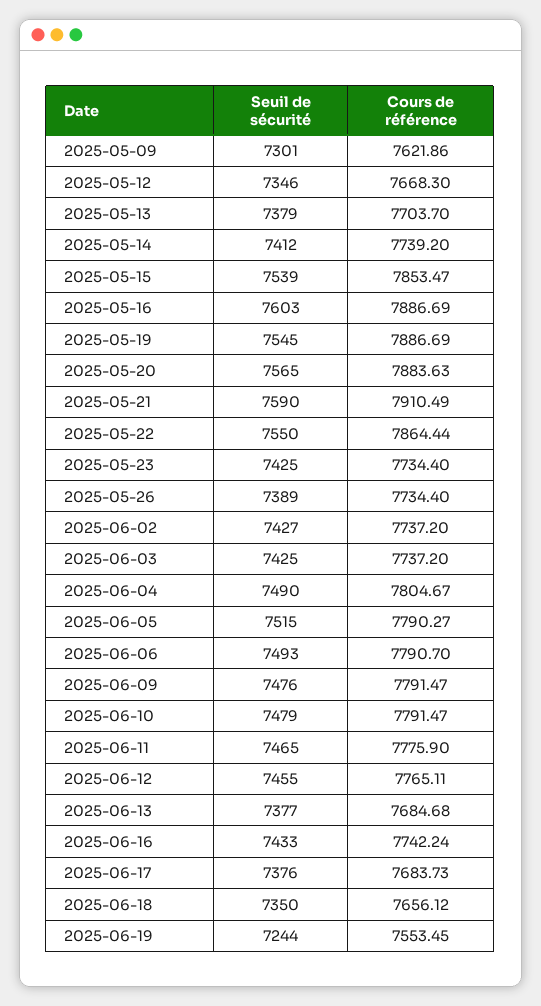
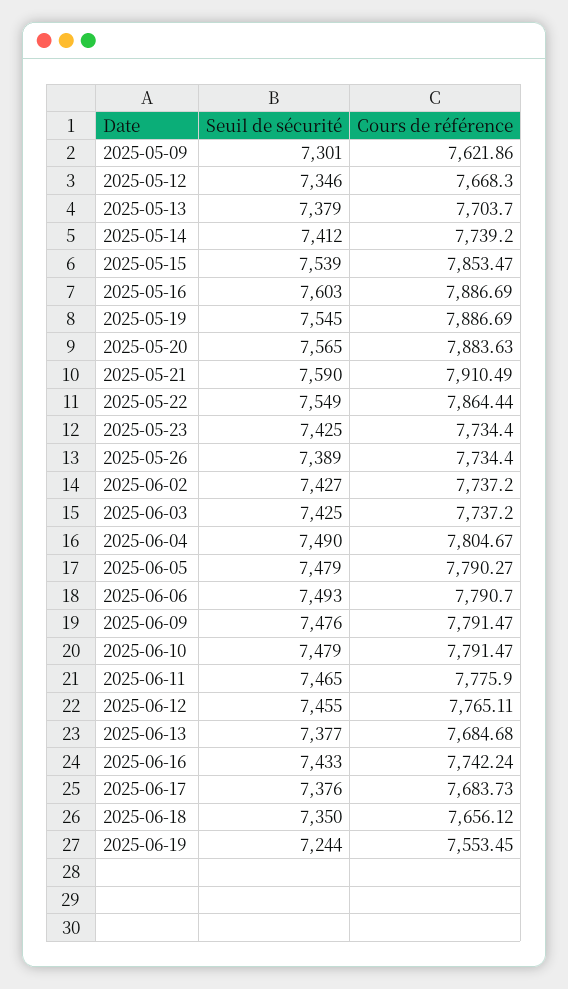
Seuil de sécurité, 2025-05-22: 7550 -> 7549
Seuil de sécurité, 2025-06-05: 7515 -> 7479

